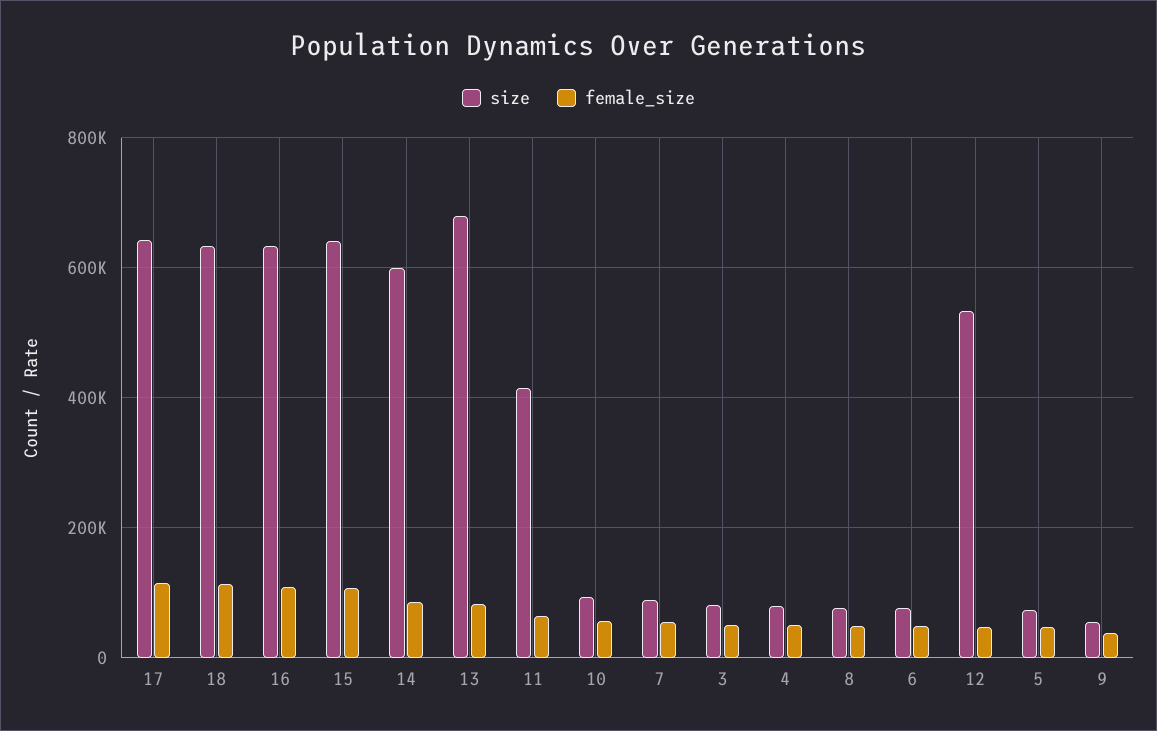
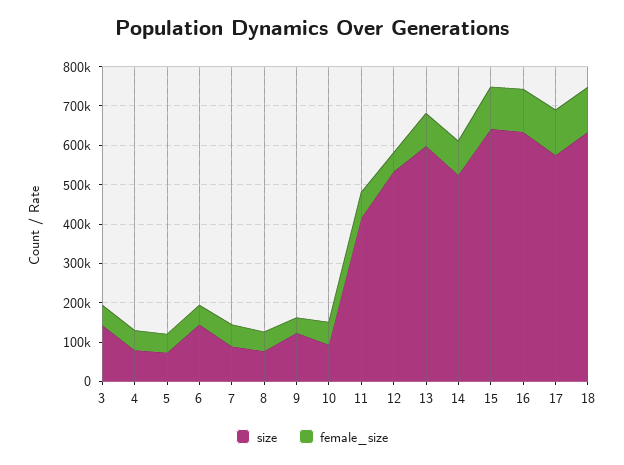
size, 17: 640000 -> 575000
size, 14: 600000 -> 525000
size, 13: 680000 -> 600000
size, 3: 80000 -> 150000
size, 6: 80000 -> 150000
size, 9: 60000 -> 125000

